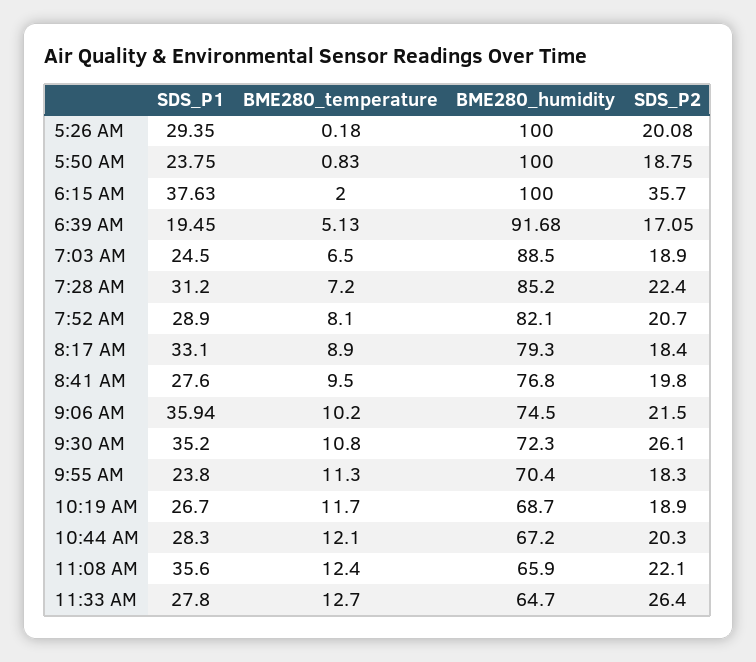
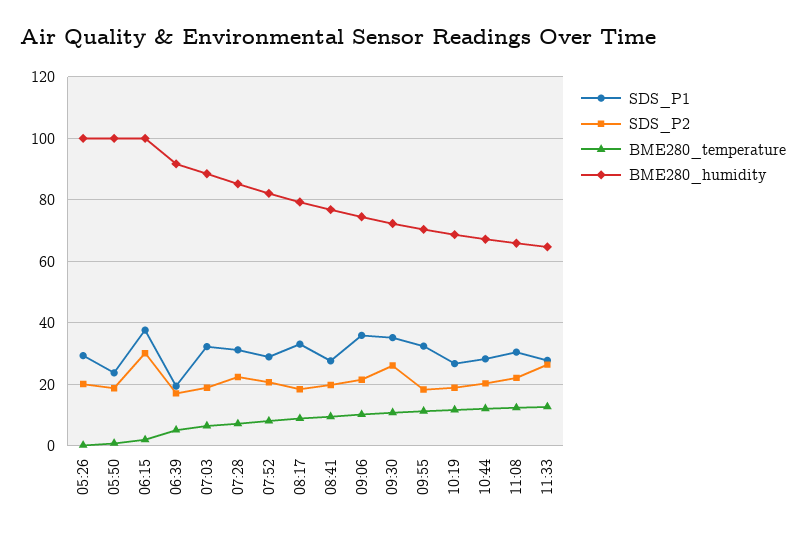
SDS_P2, 6:15 AM: 35.7 -> 30
SDS_P1, 7:03 AM: 24.5 -> 32
SDS_P1, 9:55 AM: 23.8 -> 32
SDS_P1, 11:08 AM: 35.6 -> 30

